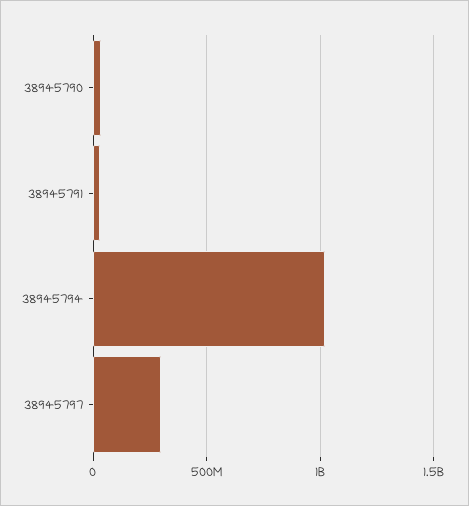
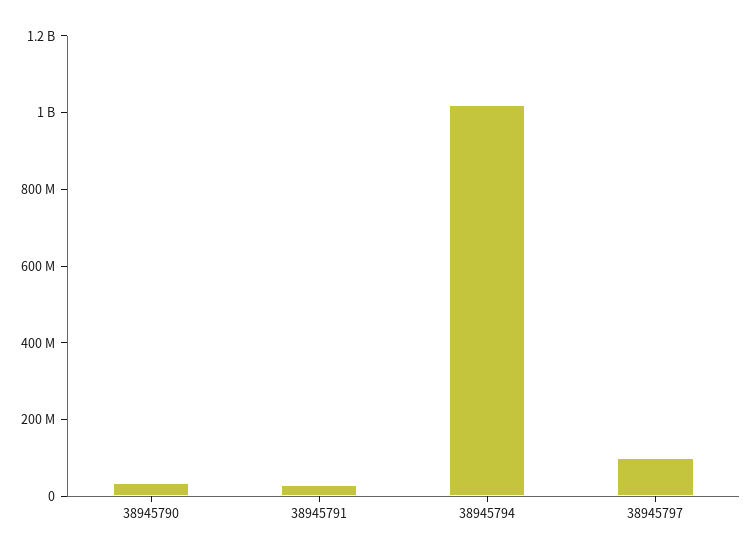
38945797: 300000000 -> 100000000

